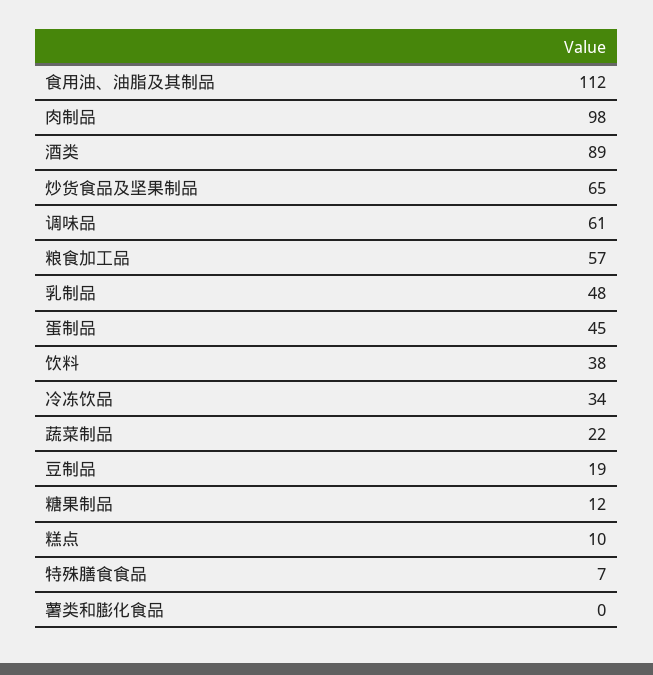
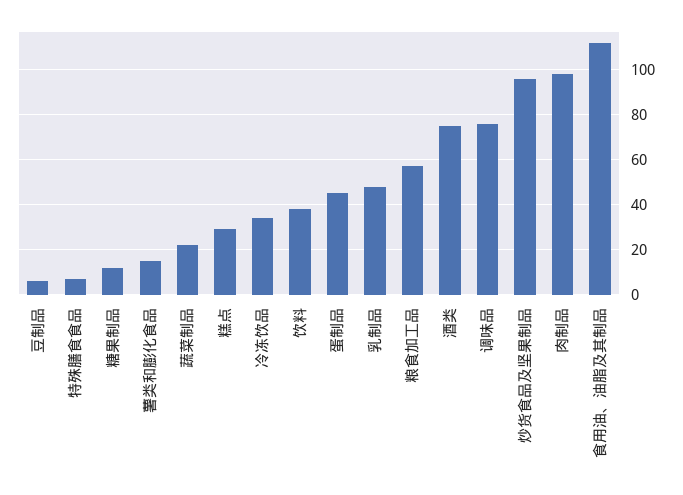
酒类: 89 -> 75
炒货食品及坚果制品: 65 -> 95
调味品: 61 -> 75
豆制品: 19 -> 5
糕点: 10 -> 30
薯类和膨化食品: 0 -> 15

